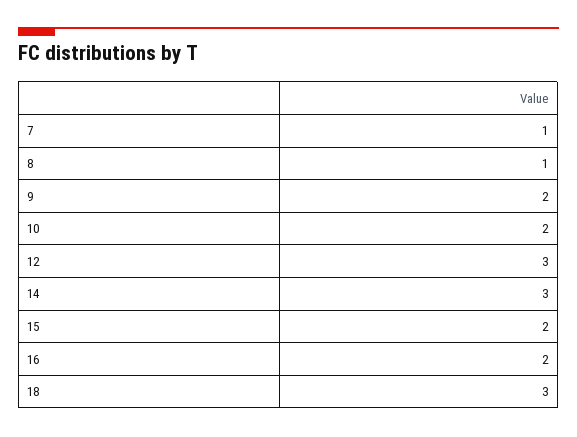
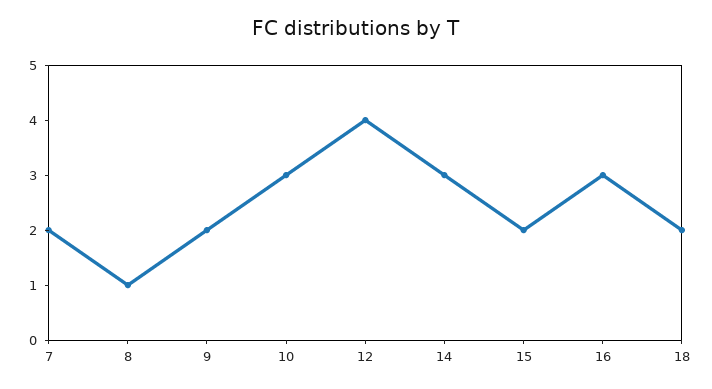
7: 1 -> 2
10: 2 -> 3
12: 3 -> 4
16: 2 -> 3
18: 3 -> 2

